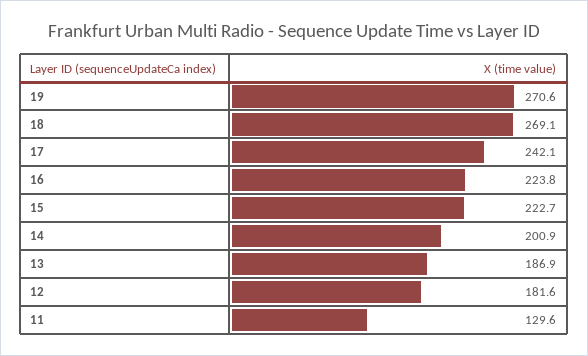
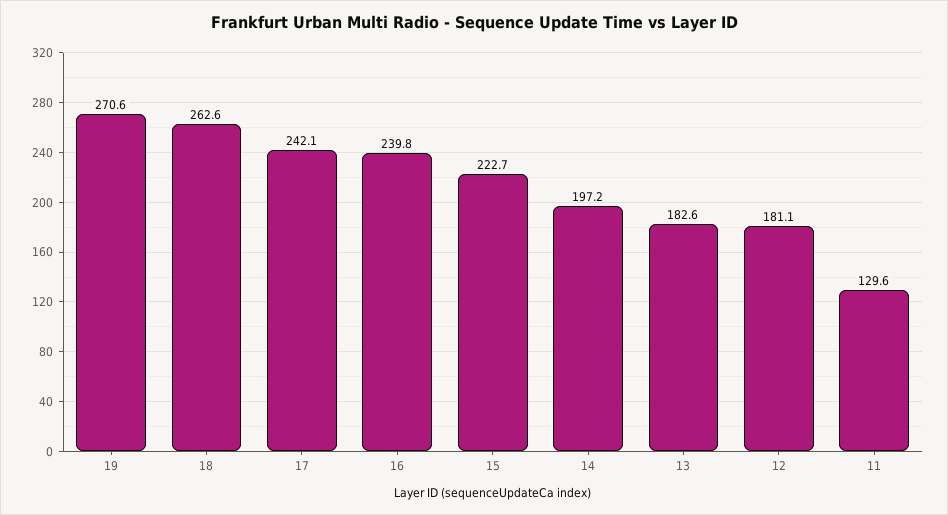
18: 269.1 -> 262.6
16: 223.8 -> 239.8
14: 200.9 -> 197.2
13: 186.9 -> 182.6
12: 181.6 -> 181.1

